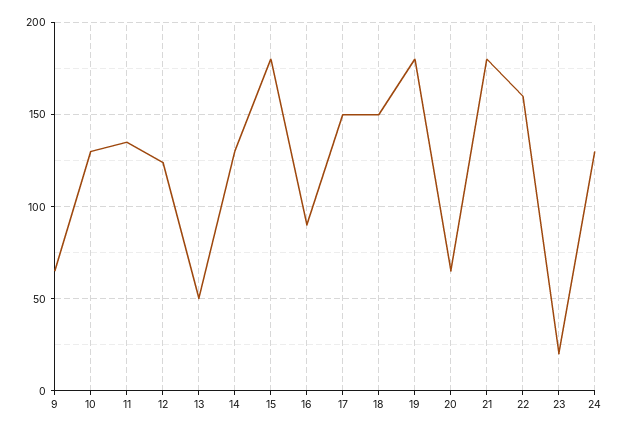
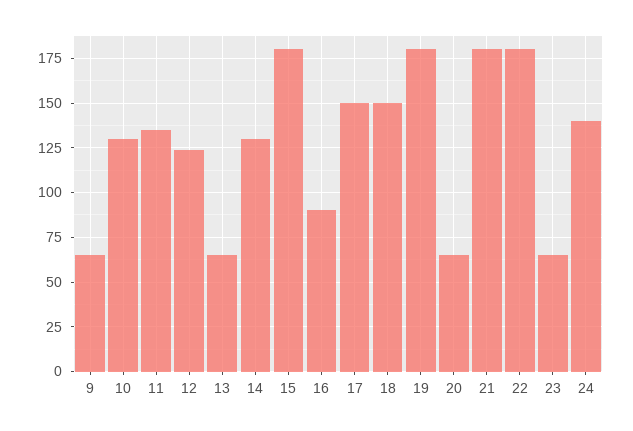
13: 50 -> 65
22: 160 -> 180
23: 20 -> 65
24: 130 -> 140

